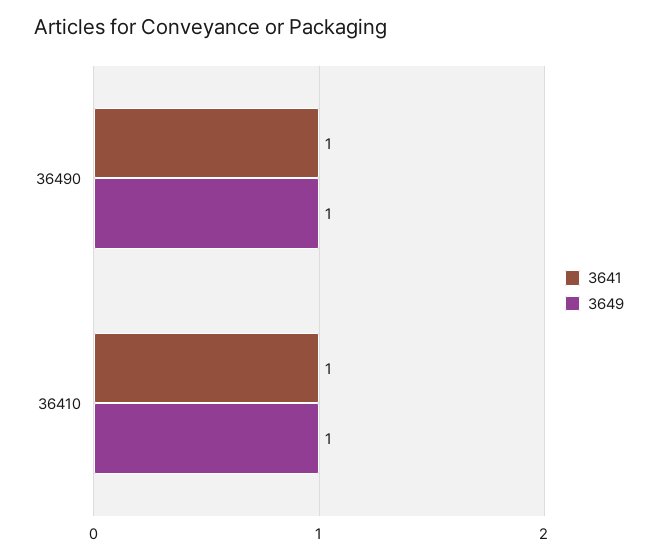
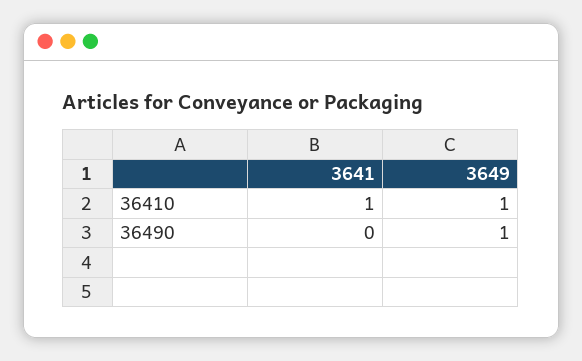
3641, 36490: 1 -> 0

